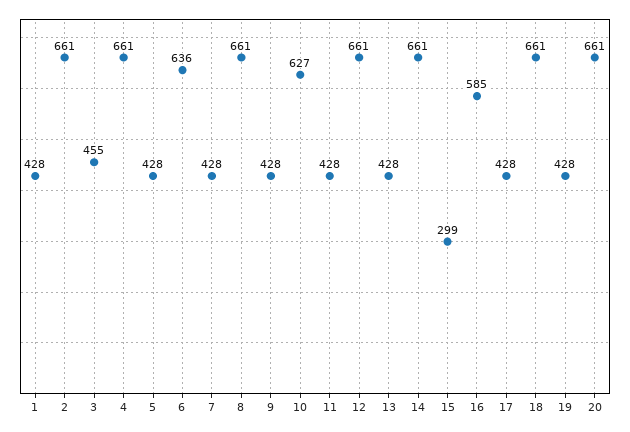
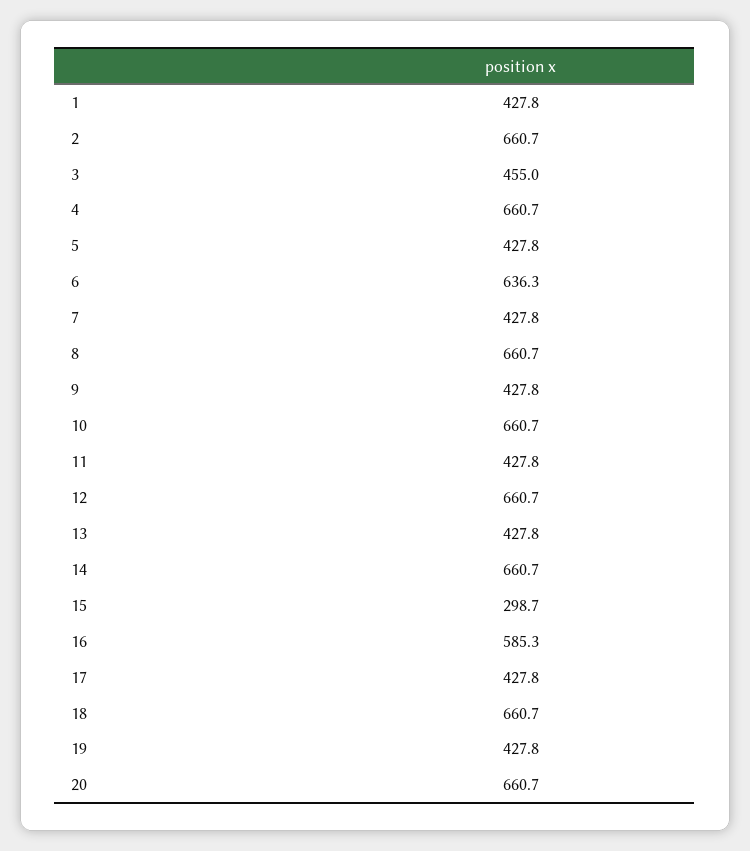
10: 627 -> 660.7

